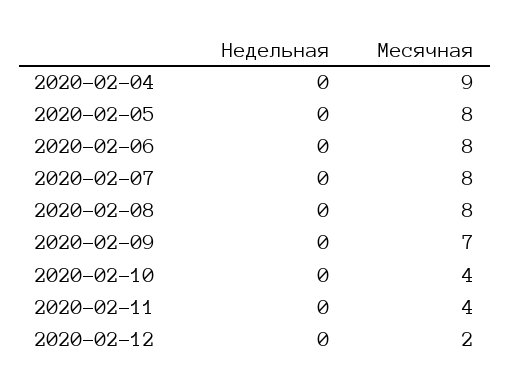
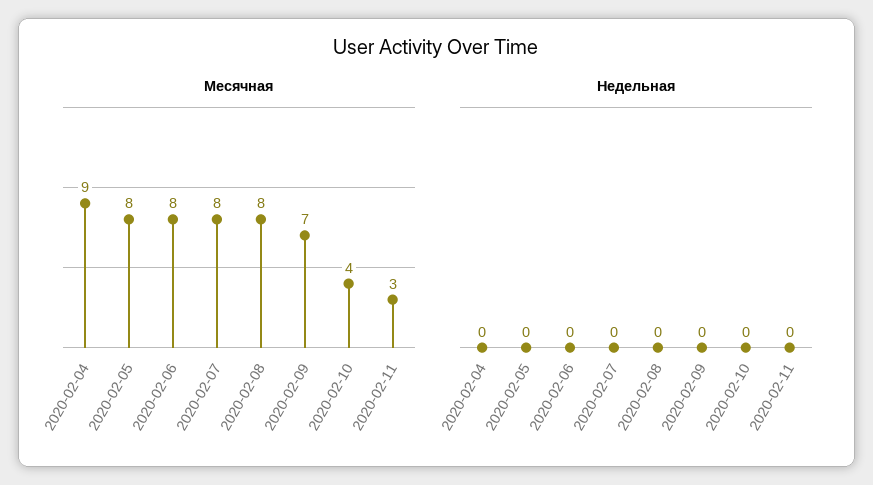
Месячная, 2020-02-11: 4 -> 3
Недельная, 2020-02-12: 0 -> none
Месячная, 2020-02-12: 2 -> none

